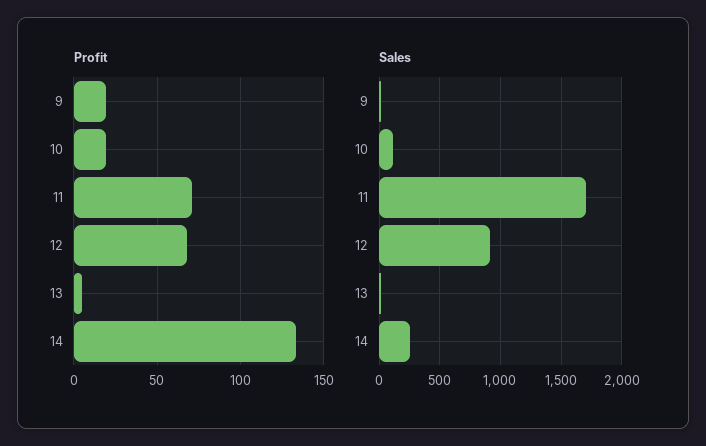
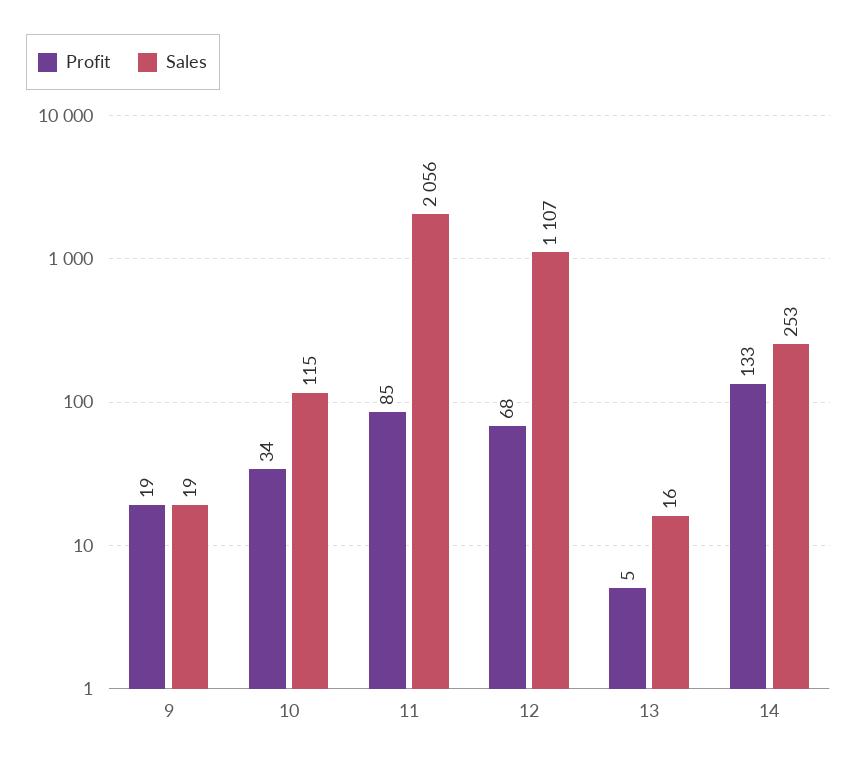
Profit, 10: 20 -> 34
Profit, 11: 70 -> 85
Sales, 11: 1700 -> 2056
Sales, 12: 900 -> 1107

